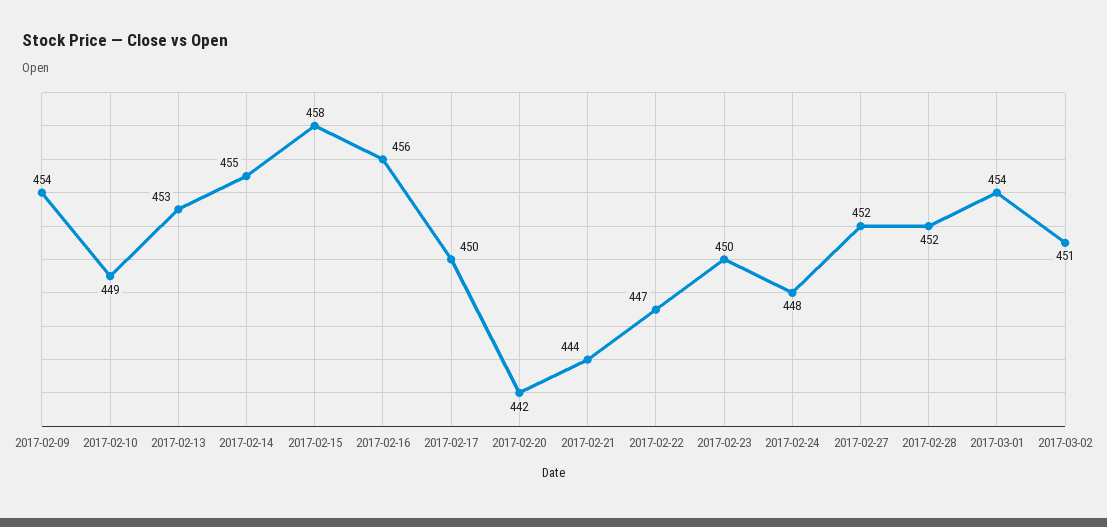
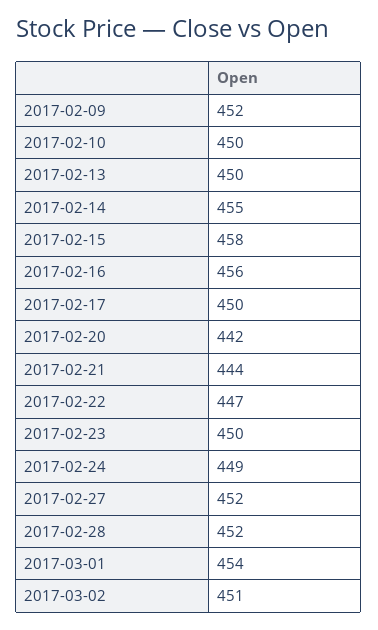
2017-02-09: 454 -> 452
2017-02-10: 449 -> 450
2017-02-13: 453 -> 450
2017-02-24: 448 -> 449

